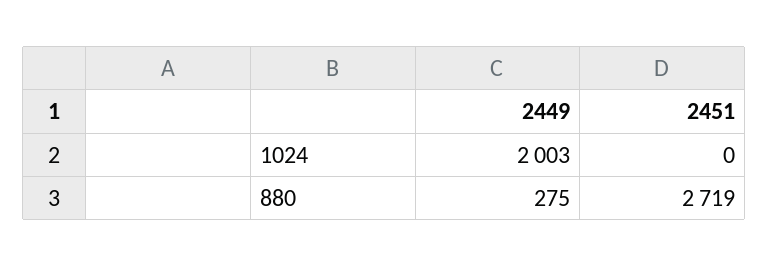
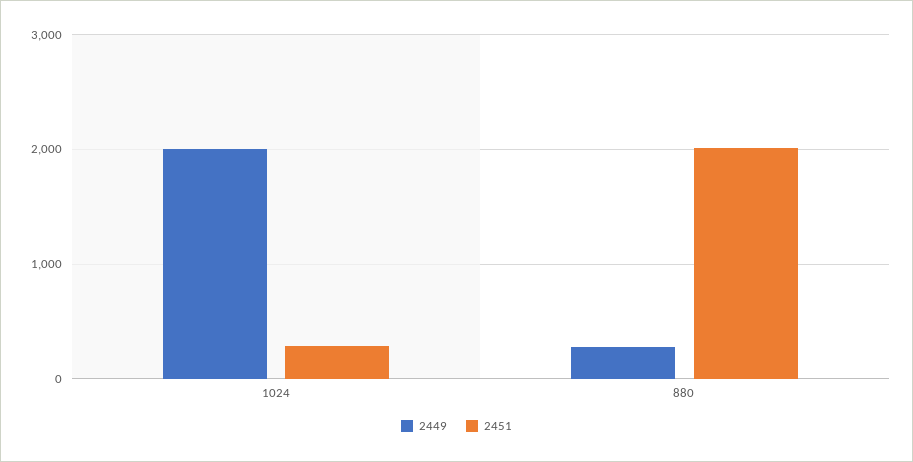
2451, 1024: 0 -> 300
2451, 880: 2719 -> 2000

